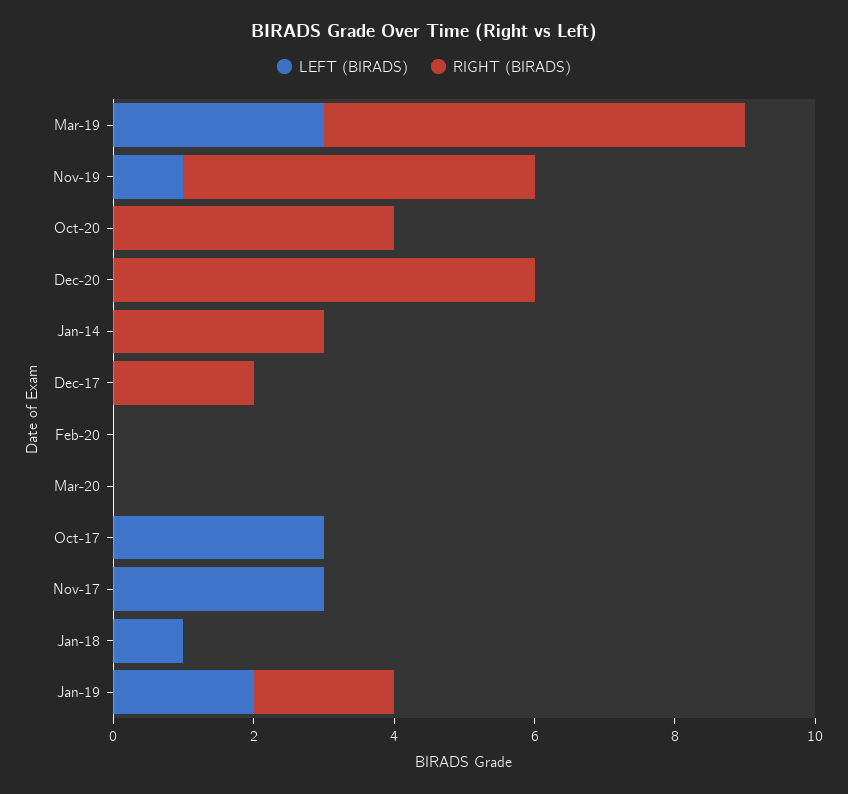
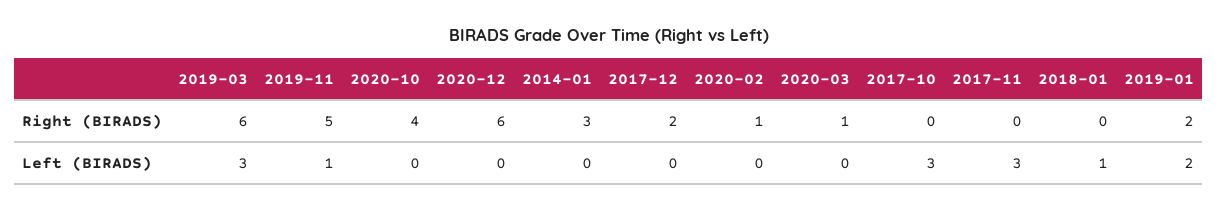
RIGHT (BIRADS), Feb-20: 0 -> 1
RIGHT (BIRADS), Mar-20: 0 -> 1

